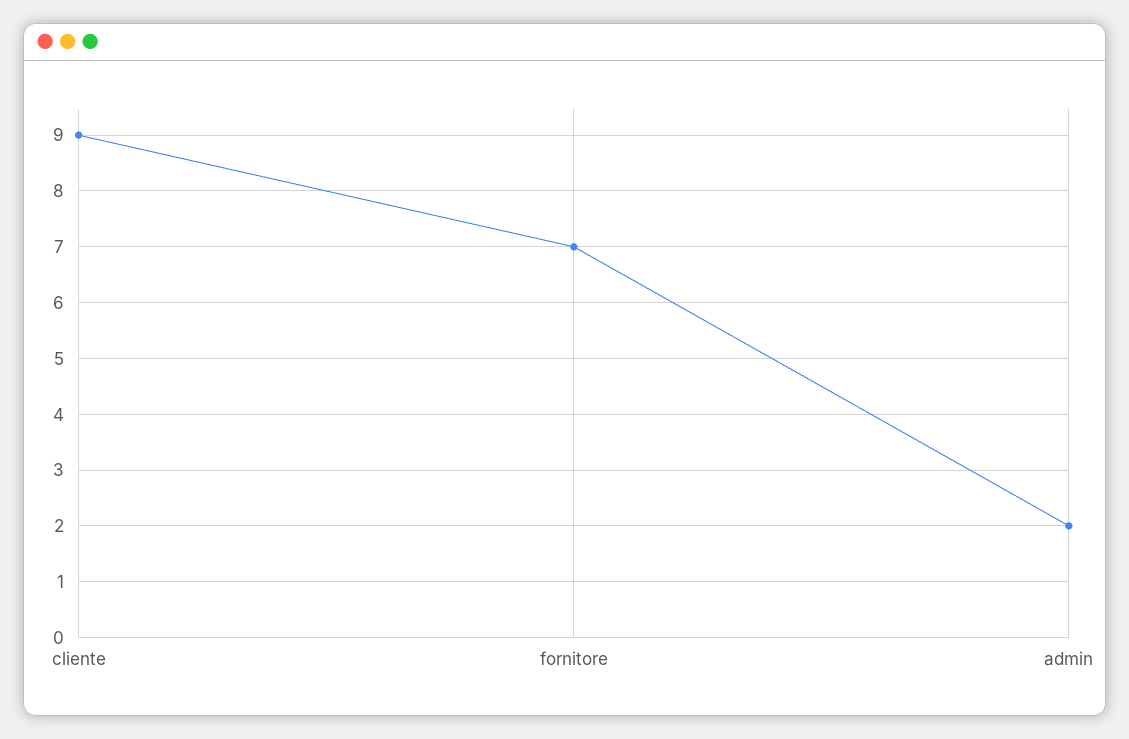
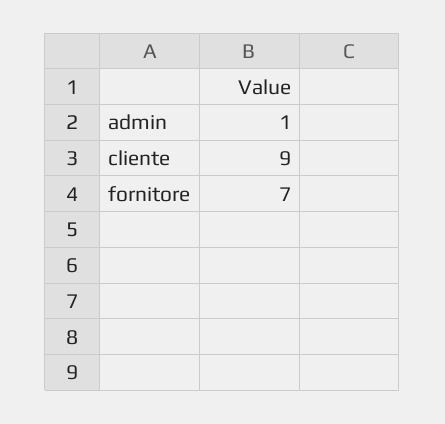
admin: 2 -> 1

